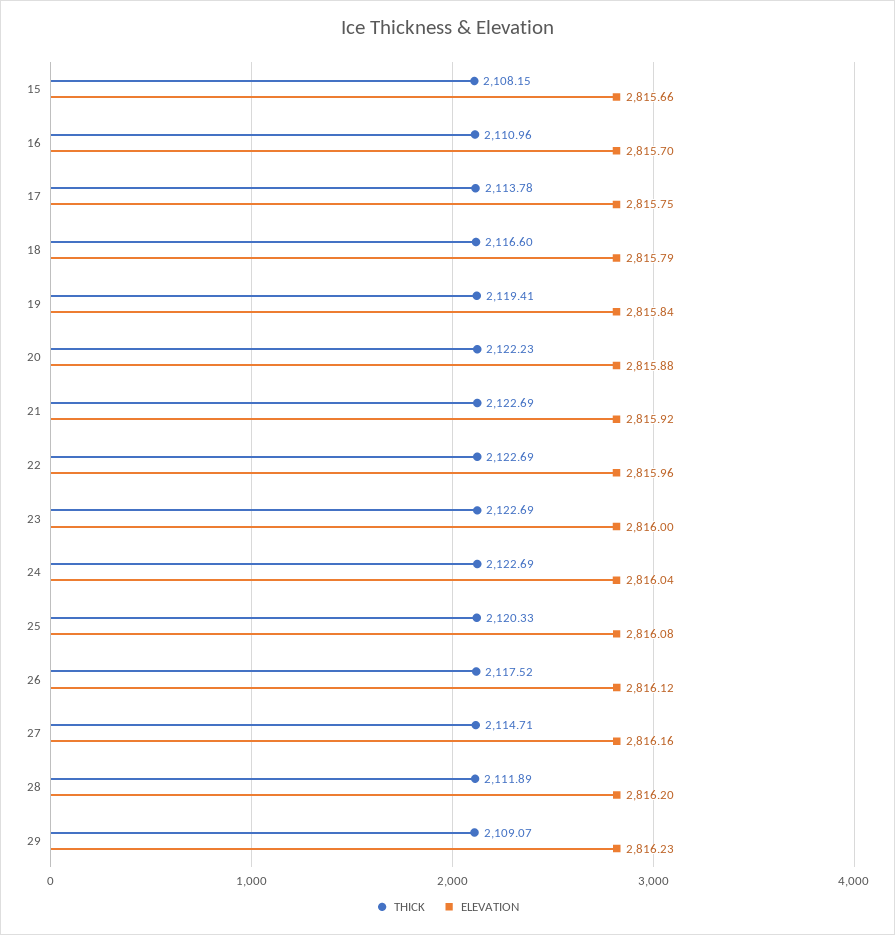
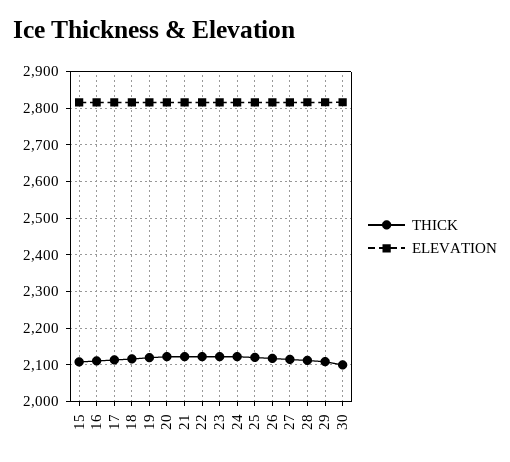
THICK, 30: none -> 2100
ELEVATION, 30: none -> 2820

